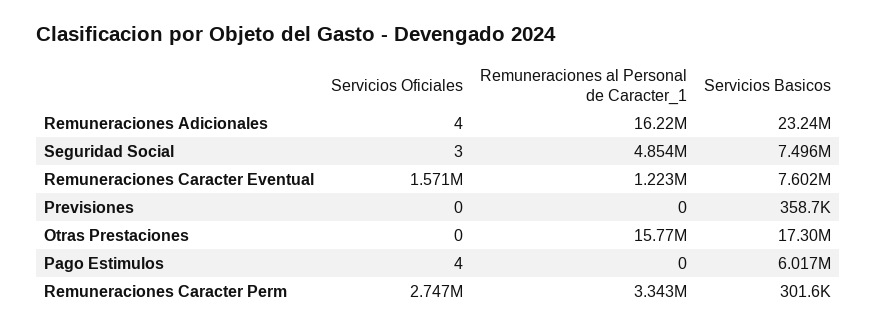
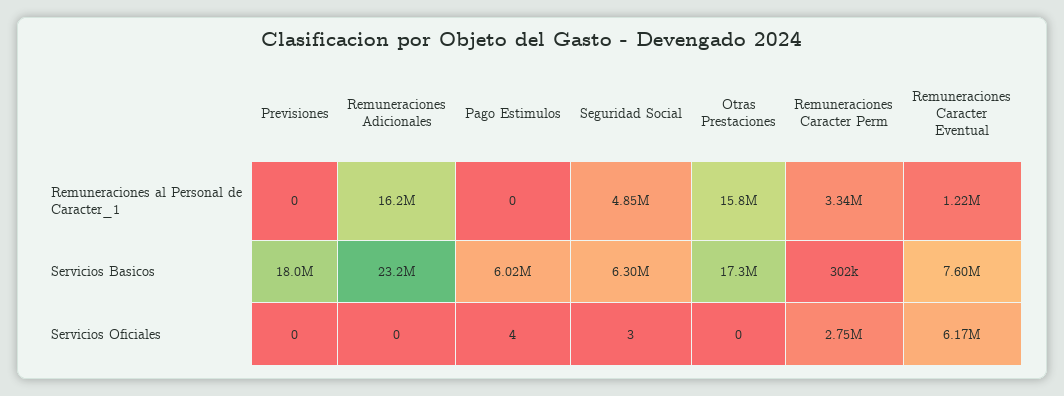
Servicios Oficiales, Remuneraciones Adicionales: 4 -> 0
Servicios Basicos, Seguridad Social: 7496000 -> 6300000
Servicios Oficiales, Remuneraciones Caracter Eventual: 1571000 -> 6170000
Servicios Basicos, Previsiones: 358700 -> 18000000

